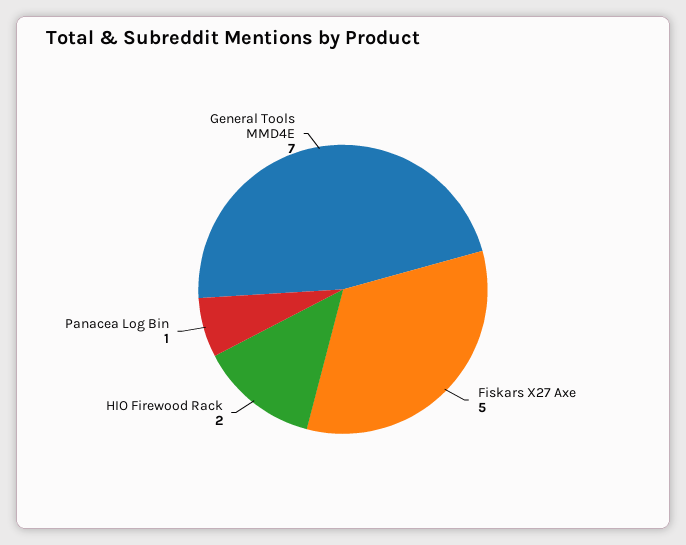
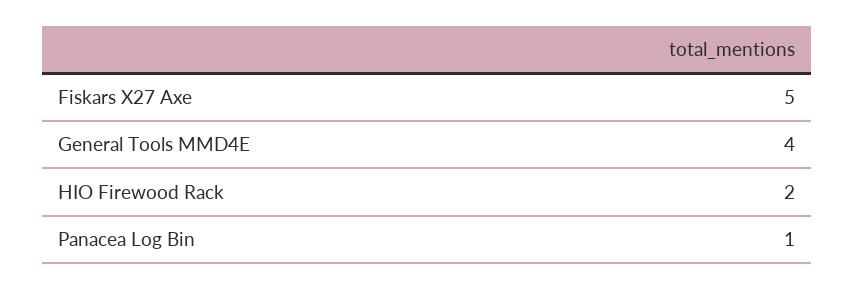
General Tools MMD4E: 7 -> 4

